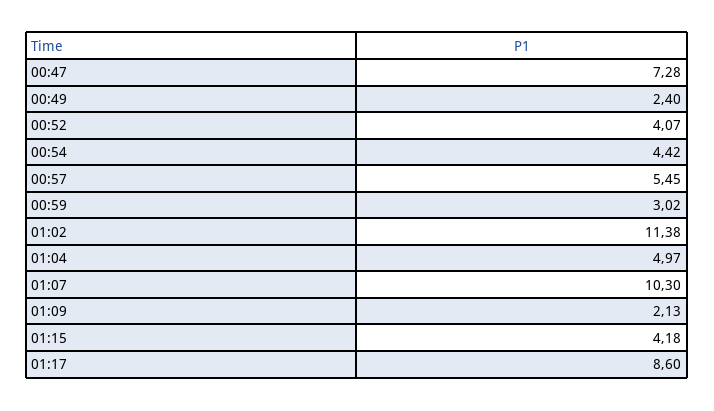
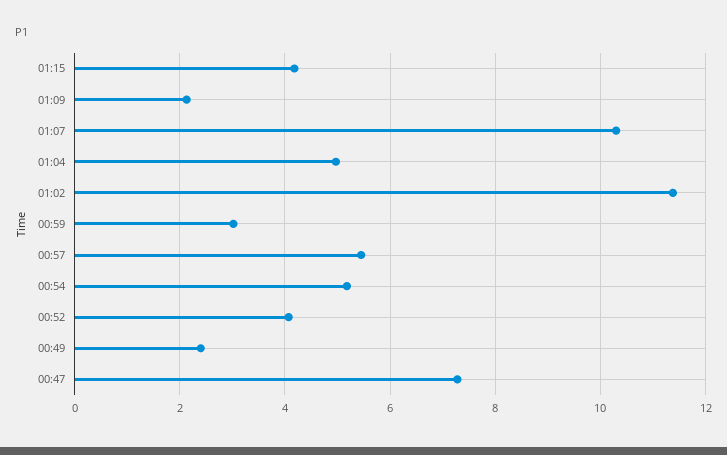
00:54: 4.42 -> 5.2
01:17: 8.6 -> none

